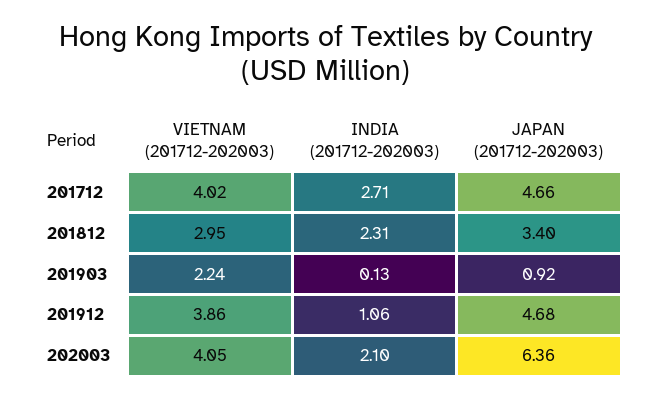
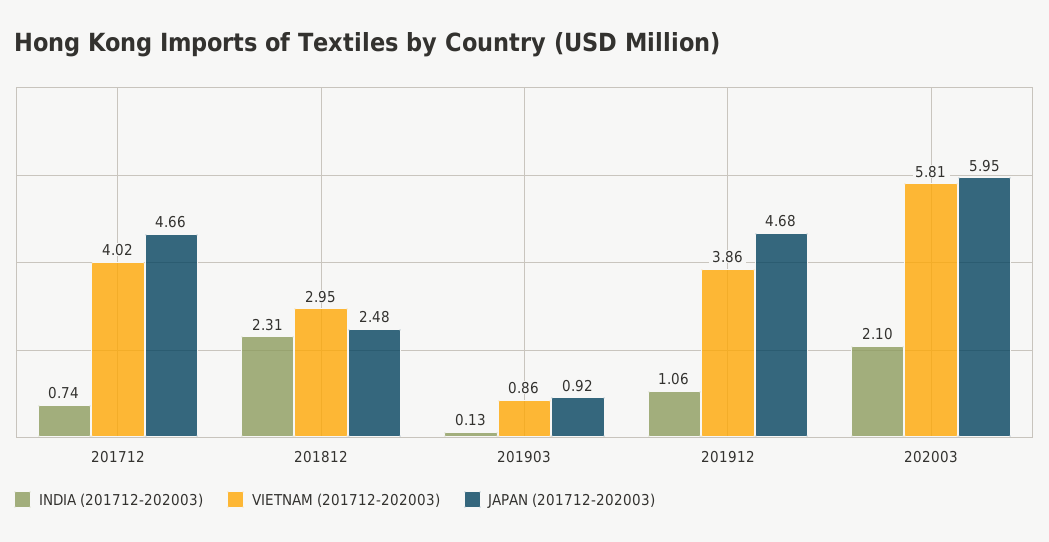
INDIA (201712-202003), 201712: 2.71 -> 0.74
JAPAN (201712-202003), 201812: 3.4 -> 2.48
VIETNAM (201712-202003), 201903: 2.24 -> 0.86
VIETNAM (201712-202003), 202003: 4.05 -> 5.81
JAPAN (201712-202003), 202003: 6.36 -> 5.95

